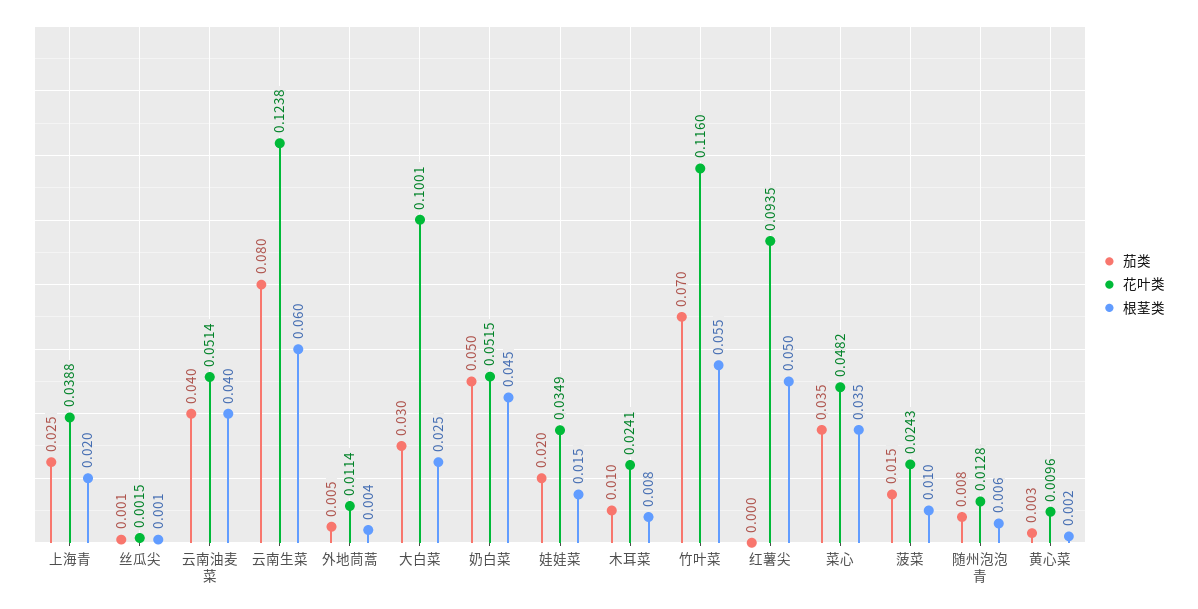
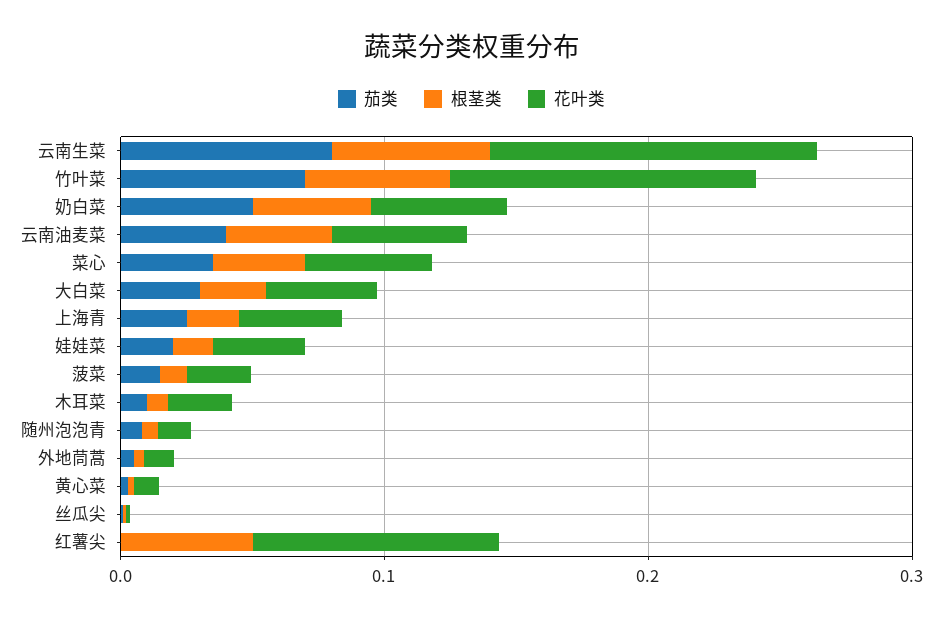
花叶类, 大白菜: 0.1001 -> 0.04

